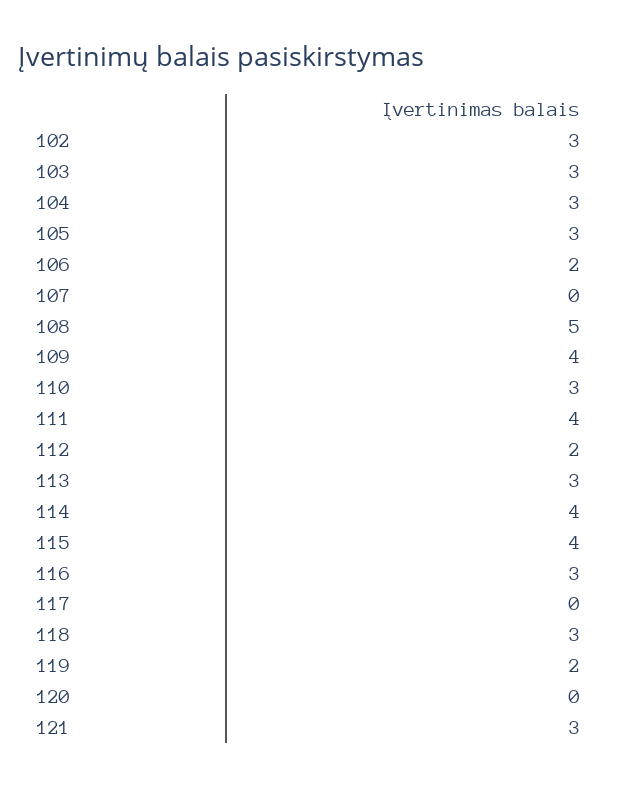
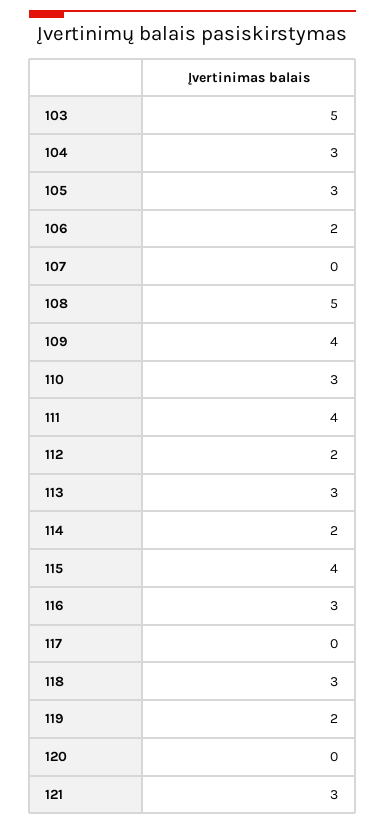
102: 3 -> none
103: 3 -> 5
114: 4 -> 2

